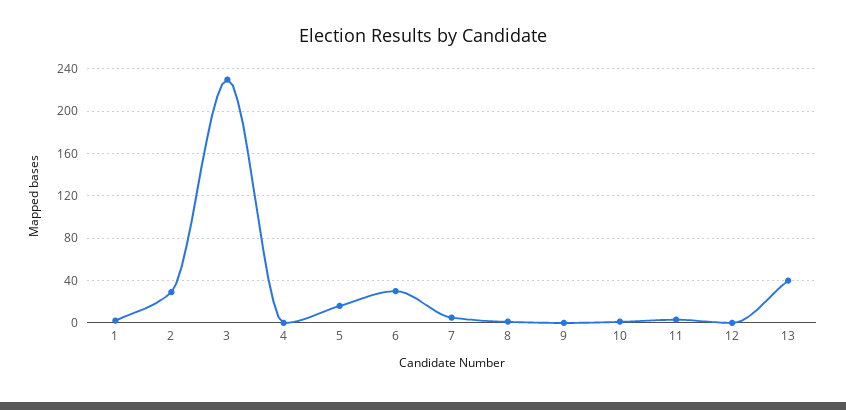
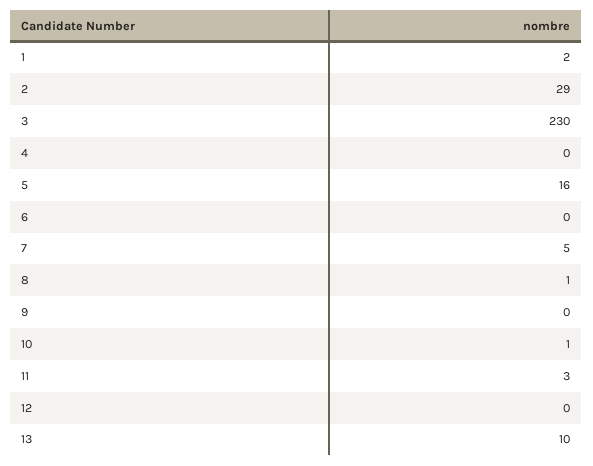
6: 30 -> 0
13: 40 -> 10

